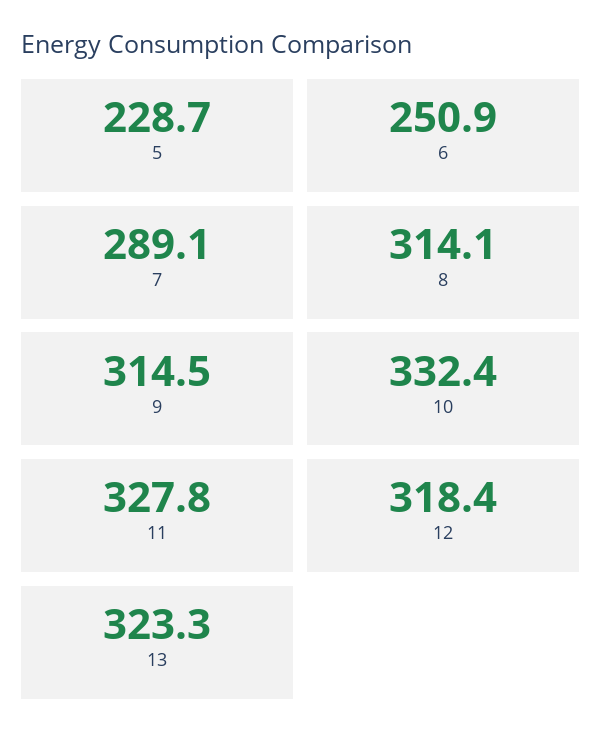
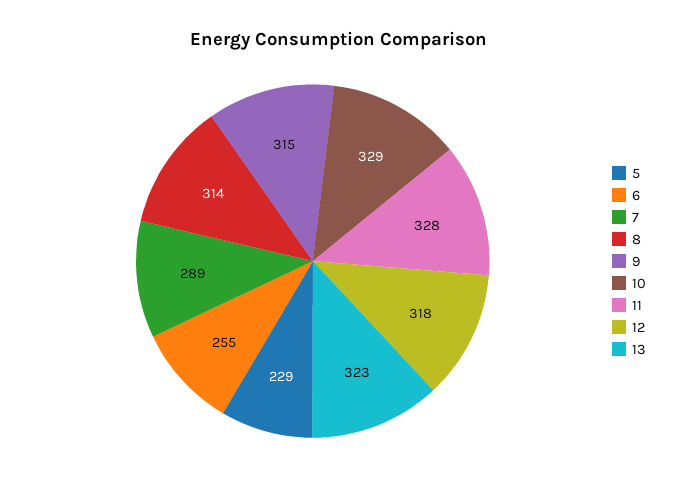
6: 250.9 -> 255
10: 332.4 -> 329

